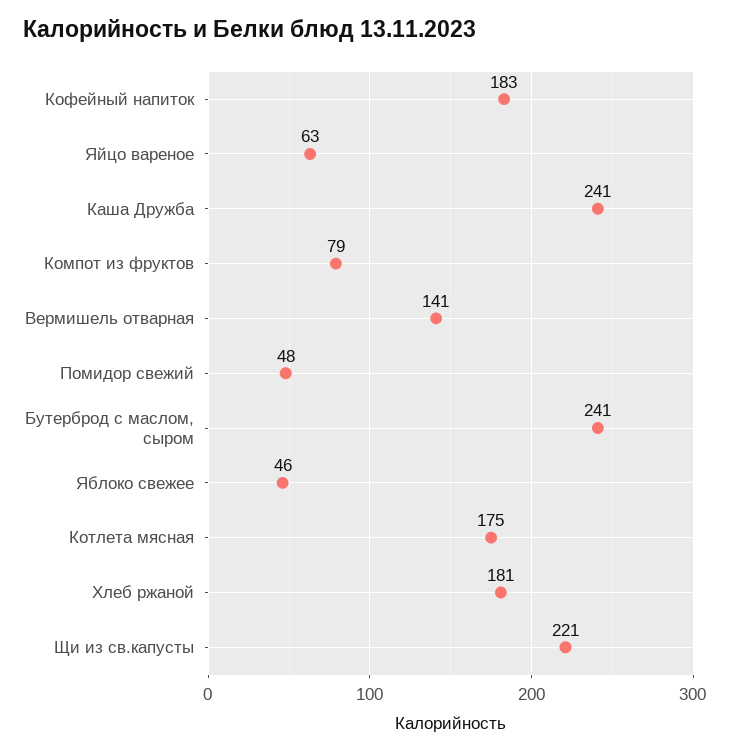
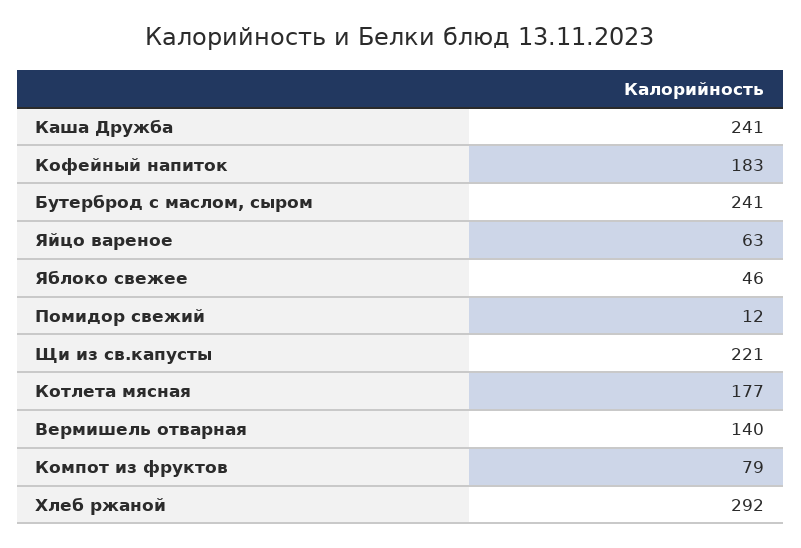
Вермишель отварная: 141 -> 140
Помидор свежий: 48 -> 12
Котлета мясная: 175 -> 177
Хлеб ржаной: 181 -> 292

